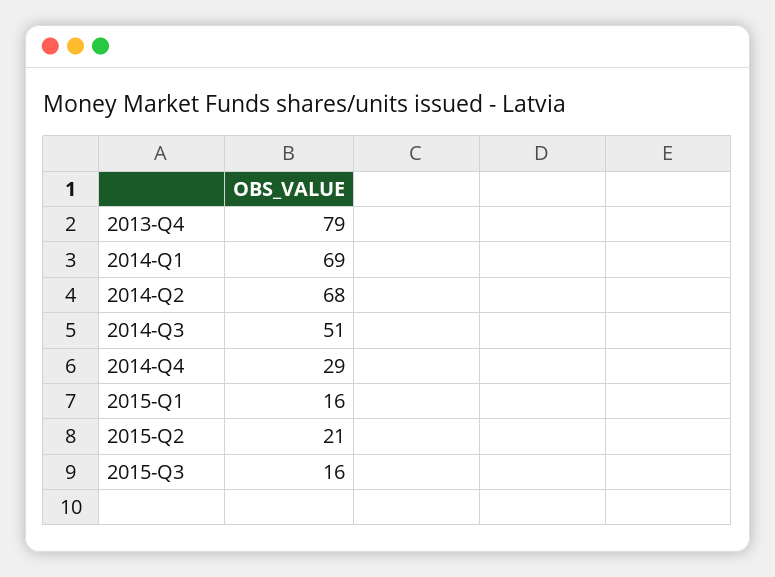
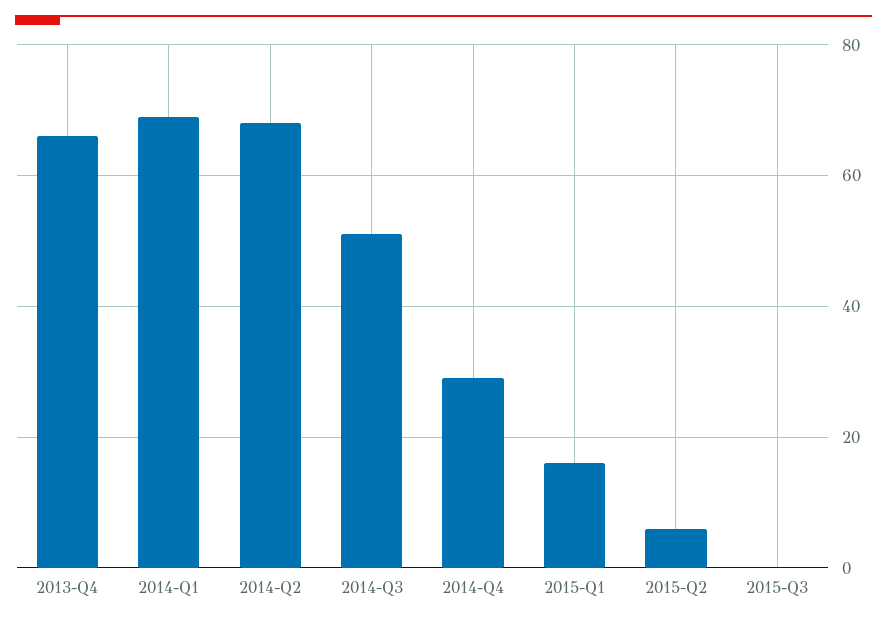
2013-Q4: 79 -> 65
2015-Q2: 21 -> 5
2015-Q3: 16 -> 0

